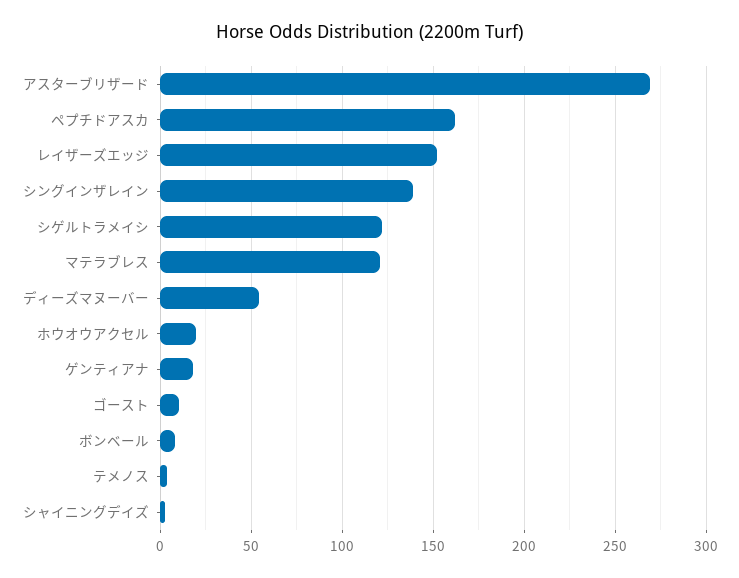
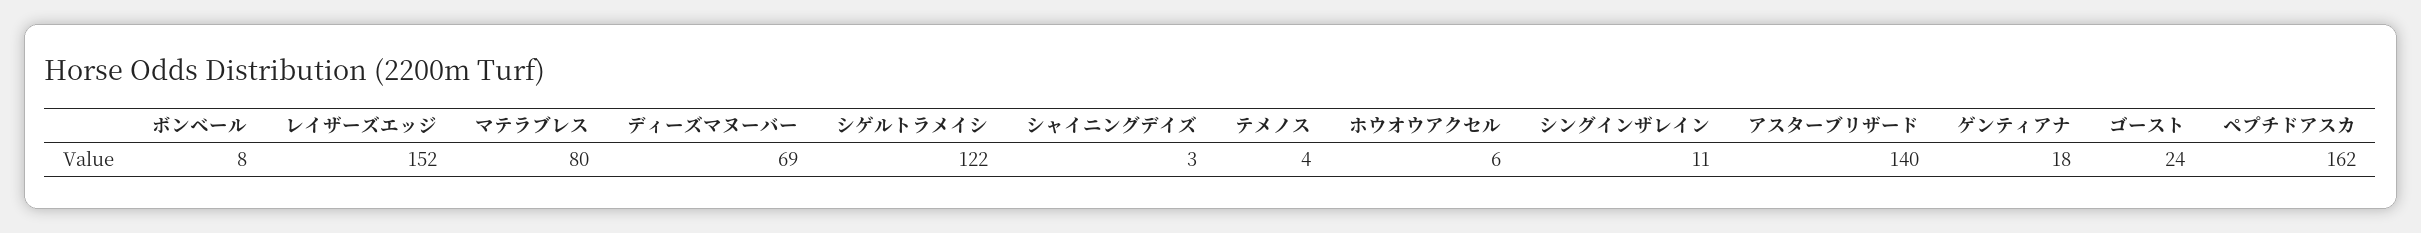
アスターブリザード: 270 -> 140
シングインザレイン: 140 -> 11
マテラブレス: 120 -> 80
ディーズマヌーバー: 55 -> 69
ホウオウアクセル: 20 -> 6
ゴースト: 10 -> 24

